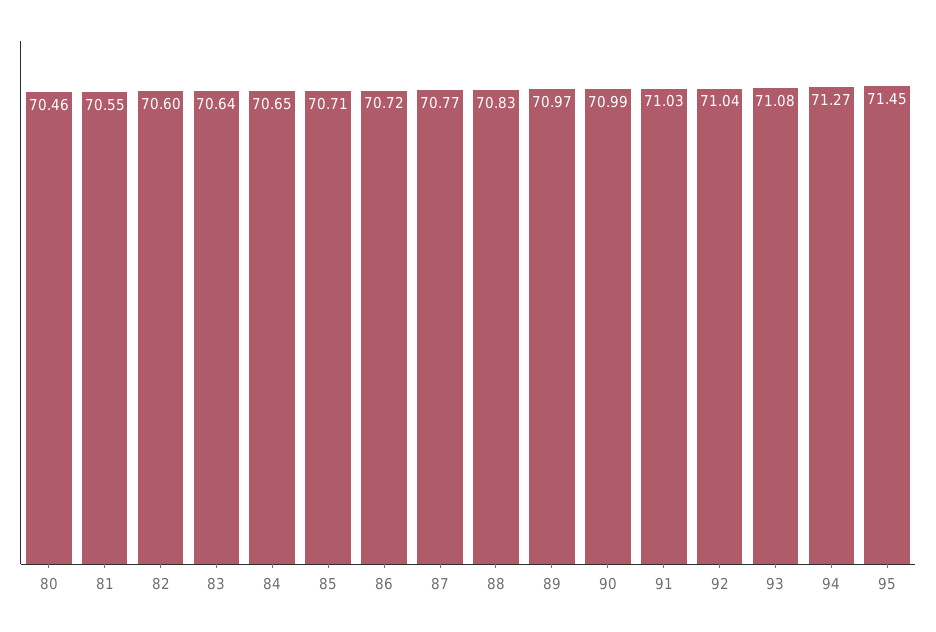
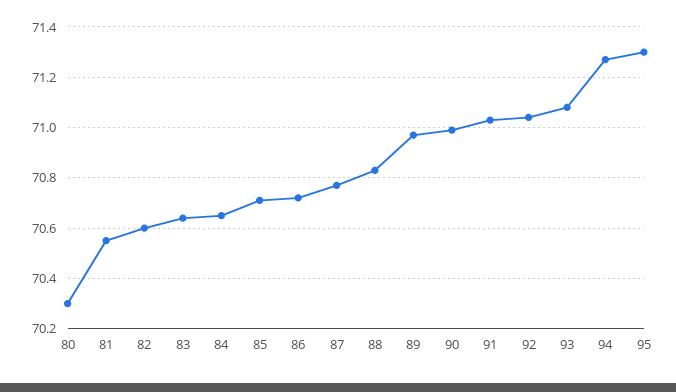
80: 70.46 -> 70.3
95: 71.45 -> 71.3

